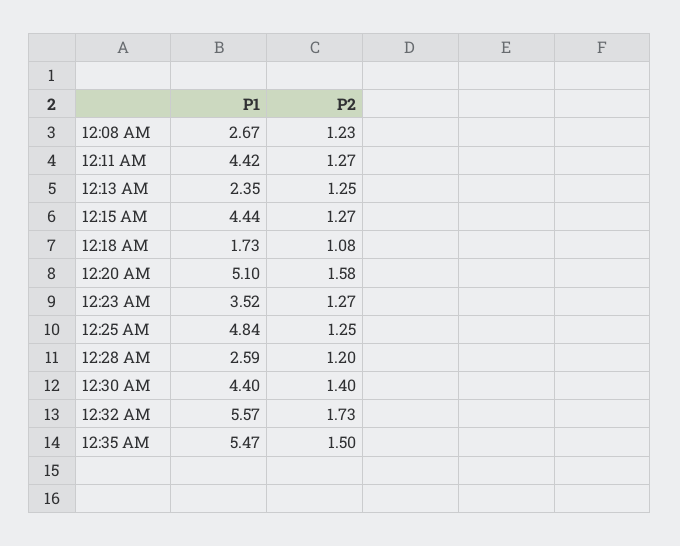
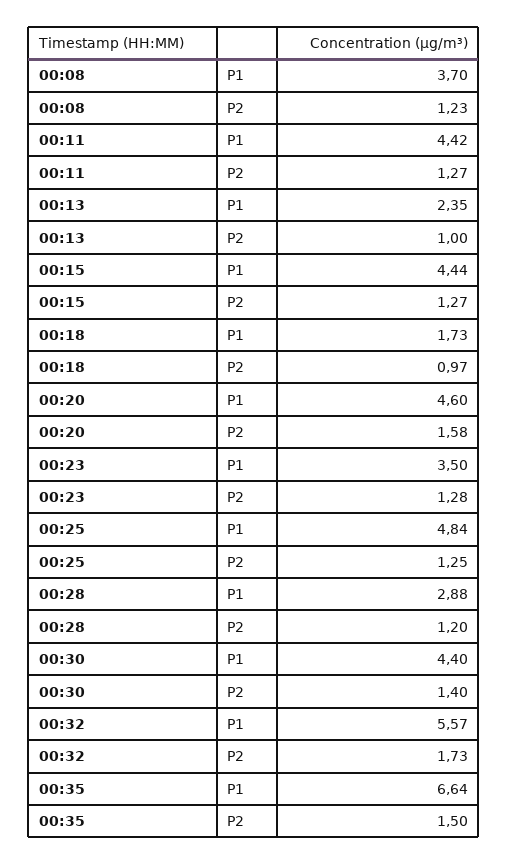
P1, 12:08 AM: 2.67 -> 3.7
P2, 12:13 AM: 1.25 -> 1
P2, 12:18 AM: 1.08 -> 0.97
P1, 12:20 AM: 5.1 -> 4.6
P1, 12:23 AM: 3.52 -> 3.5
P2, 12:23 AM: 1.27 -> 1.28
P1, 12:28 AM: 2.59 -> 2.88
P1, 12:35 AM: 5.47 -> 6.64

